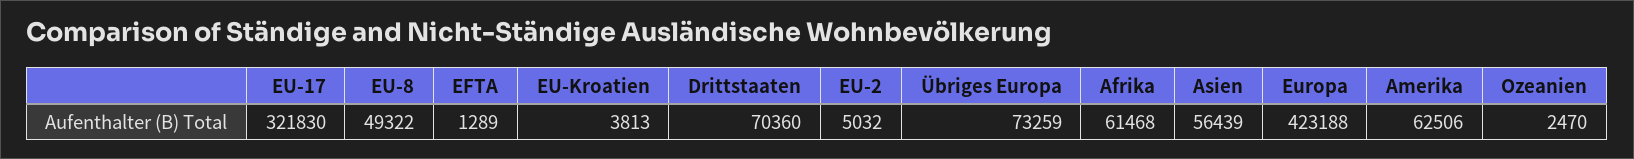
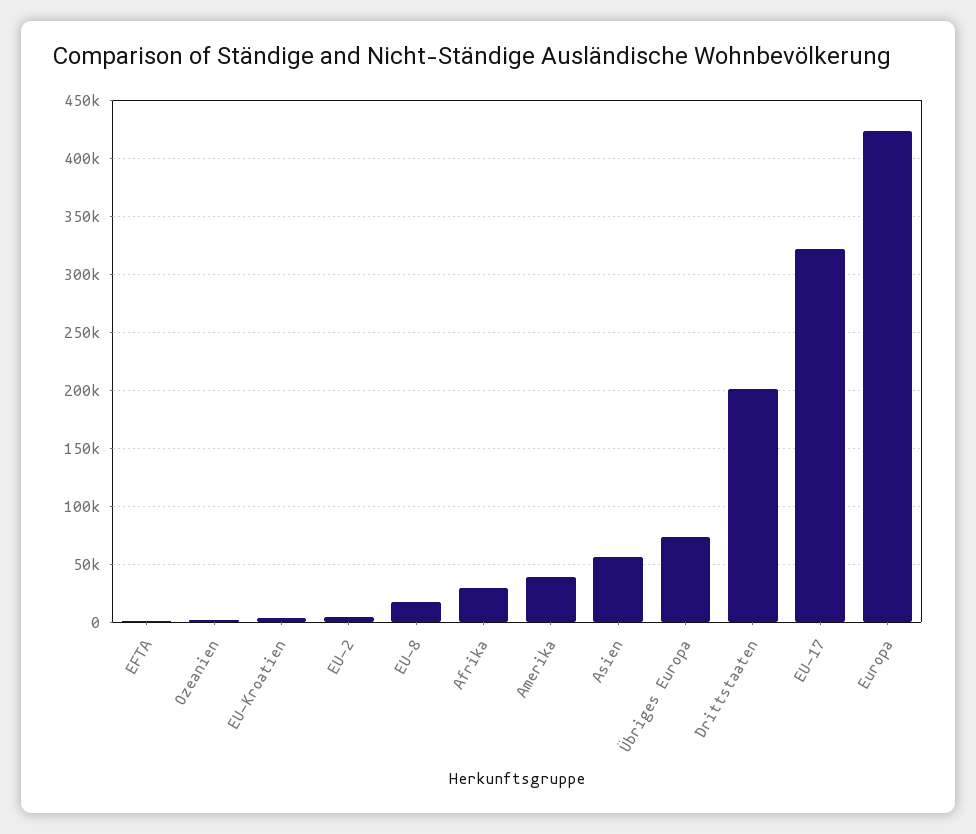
EU-8: 49322 -> 20000
Drittstaaten: 70360 -> 200000
Afrika: 61468 -> 30000
Amerika: 62506 -> 40000

